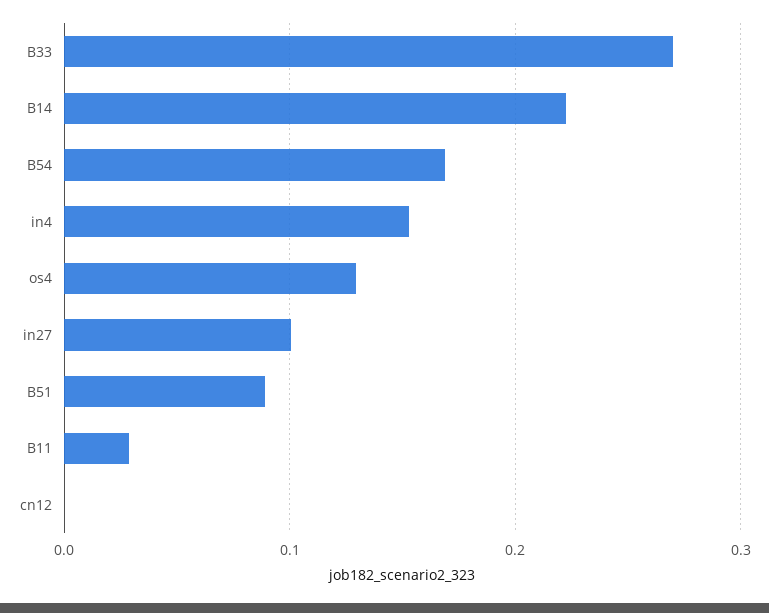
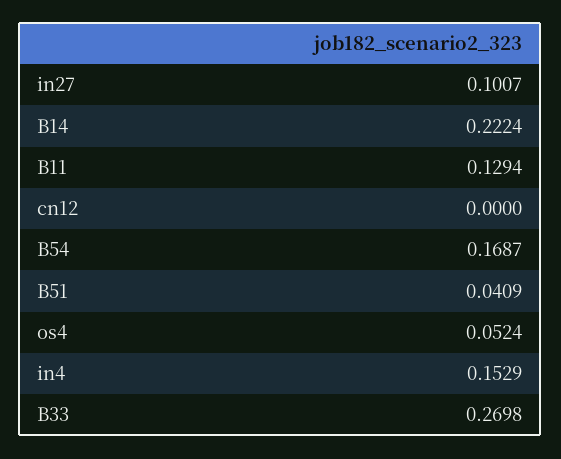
os4: 0.13 -> 0.0524
B51: 0.09 -> 0.0409
B11: 0.03 -> 0.1294

